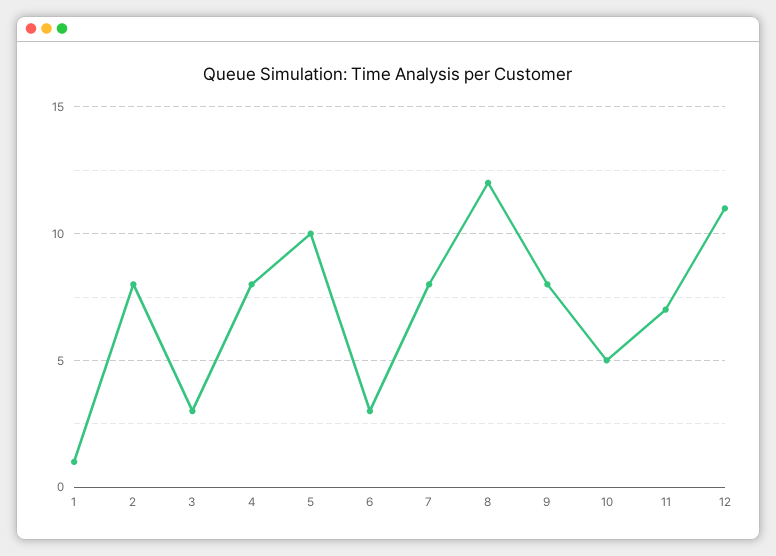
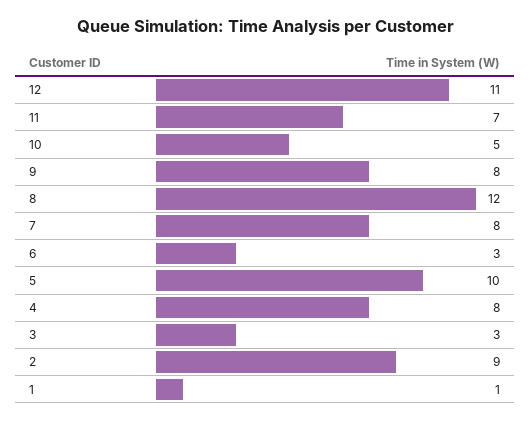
2: 8 -> 9

